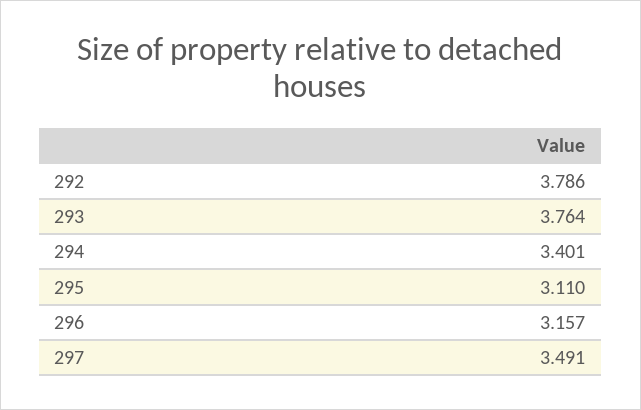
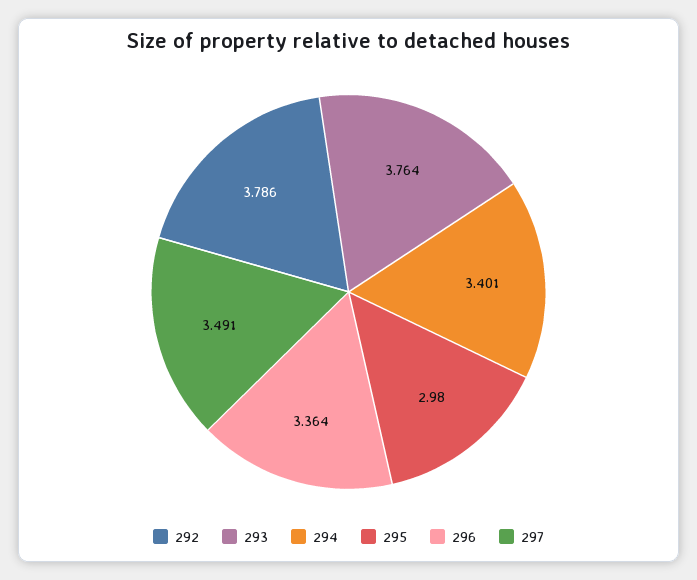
295: 3.11 -> 2.98
296: 3.157 -> 3.364

